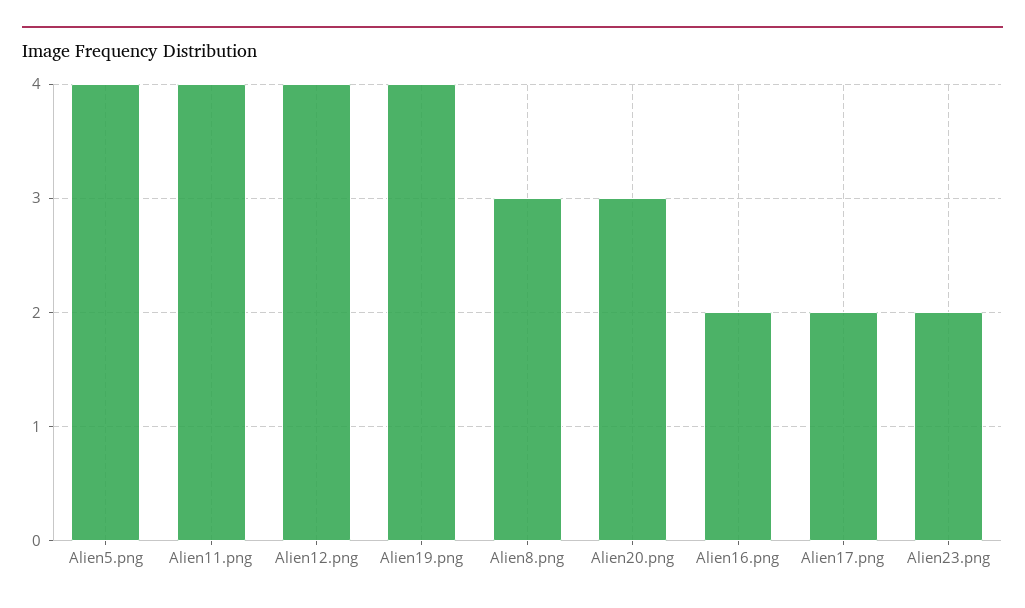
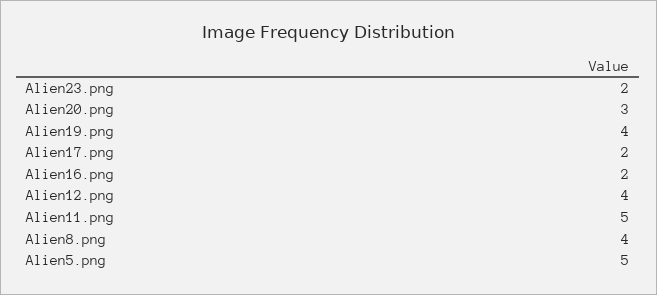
Alien5.png: 4 -> 5
Alien11.png: 4 -> 5
Alien8.png: 3 -> 4

